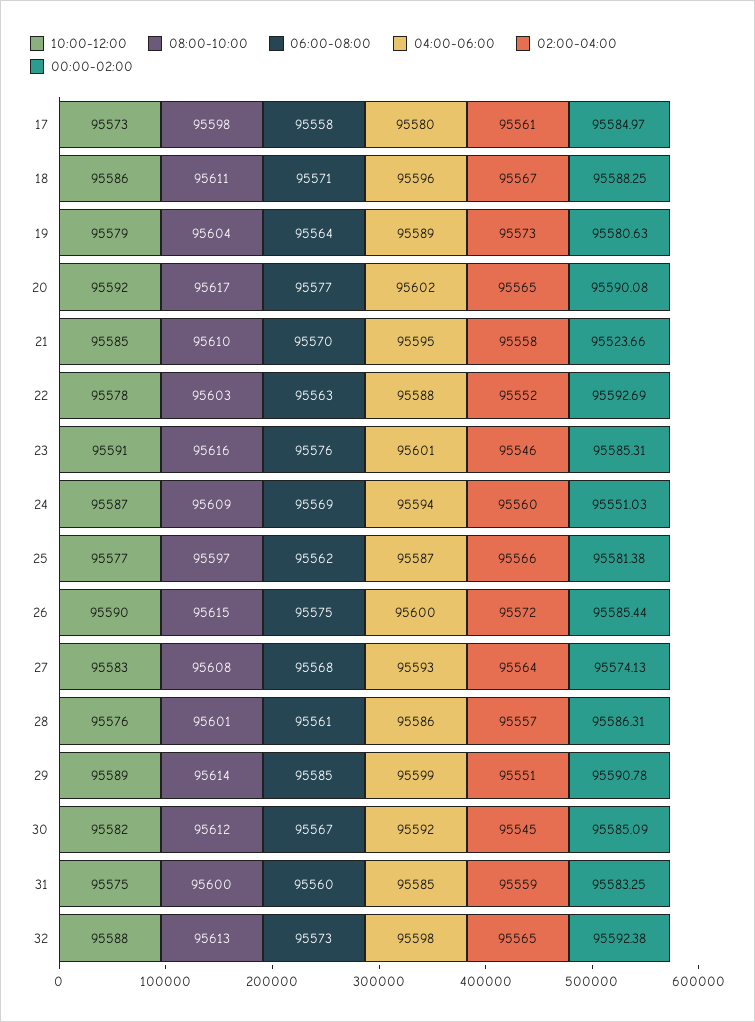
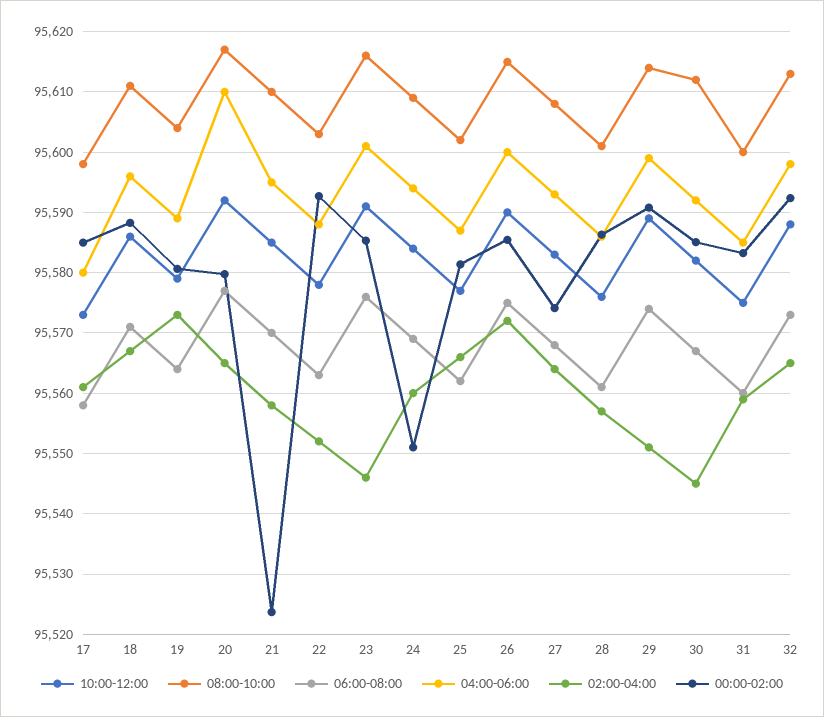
04:00-06:00, 20: 95602 -> 95610
00:00-02:00, 20: 95590.08 -> 95580
10:00-12:00, 24: 95587 -> 95584
08:00-10:00, 25: 95597 -> 95602
06:00-08:00, 29: 95585 -> 95574

